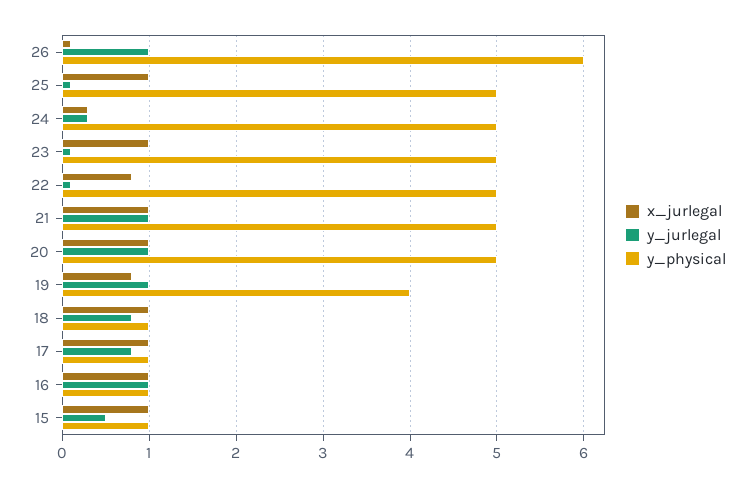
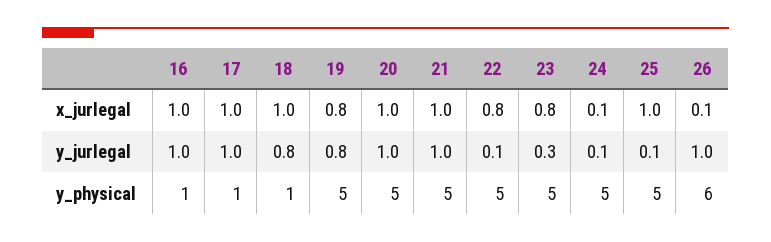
x_jurlegal, 24: 0.3 -> 0.1
y_jurlegal, 24: 0.3 -> 0.1
x_jurlegal, 23: 1 -> 0.8
y_jurlegal, 23: 0.1 -> 0.3
y_jurlegal, 19: 1 -> 0.8
y_physical, 19: 4 -> 5
y_jurlegal, 17: 0.8 -> 1
x_jurlegal, 15: 1 -> none
y_jurlegal, 15: 0.5 -> none
y_physical, 15: 1 -> none

